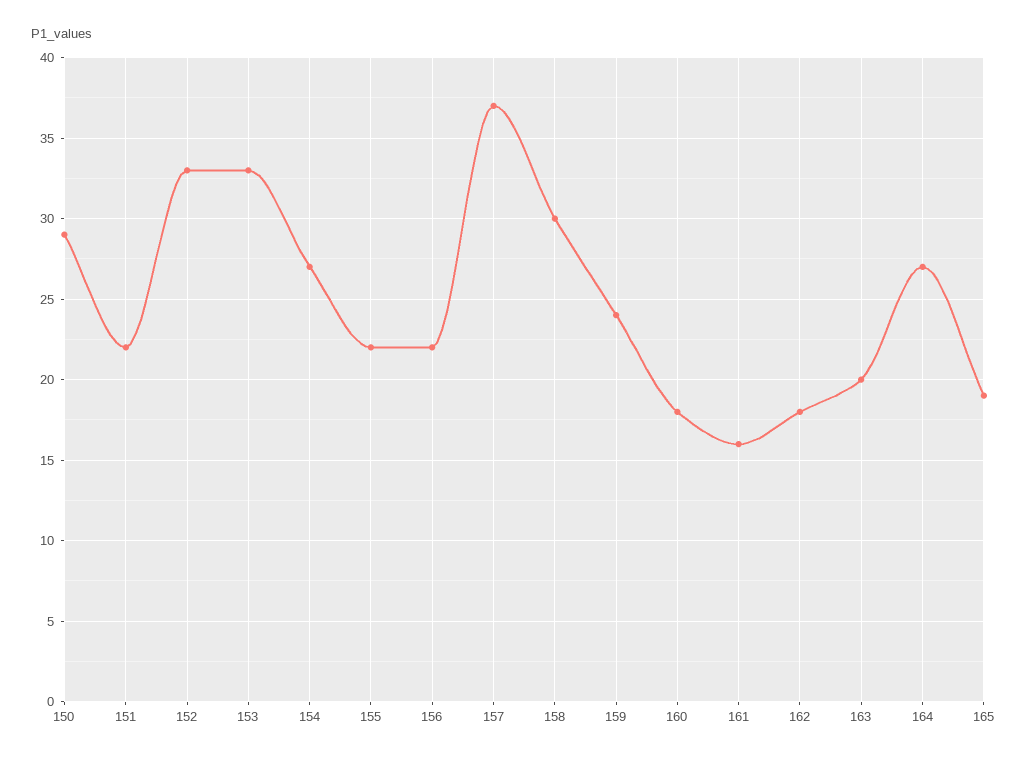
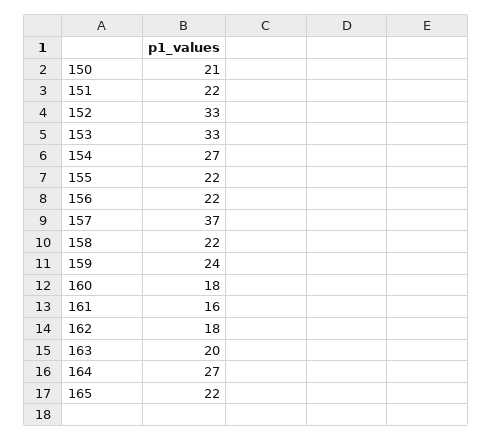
150: 29 -> 21
158: 30 -> 22
165: 19 -> 22

